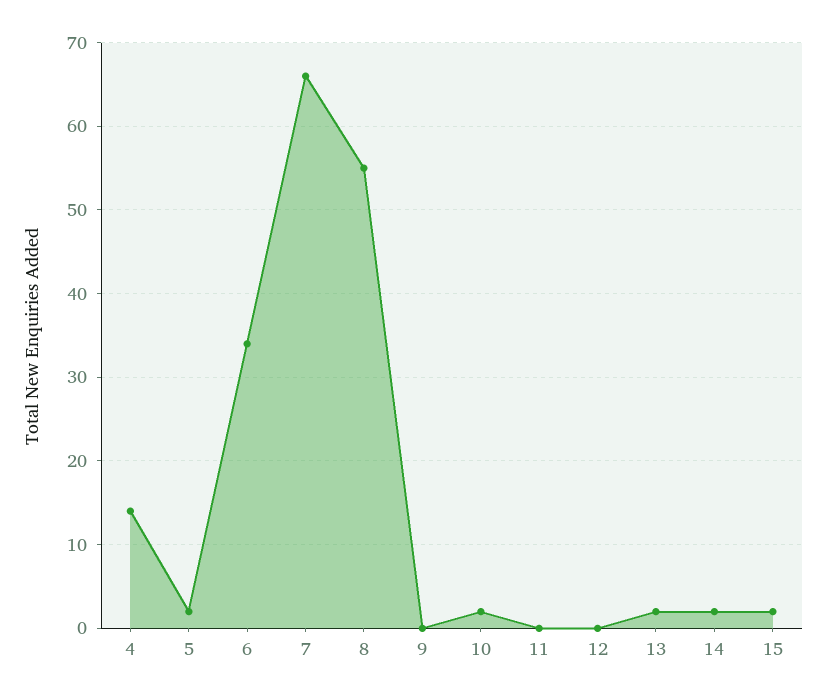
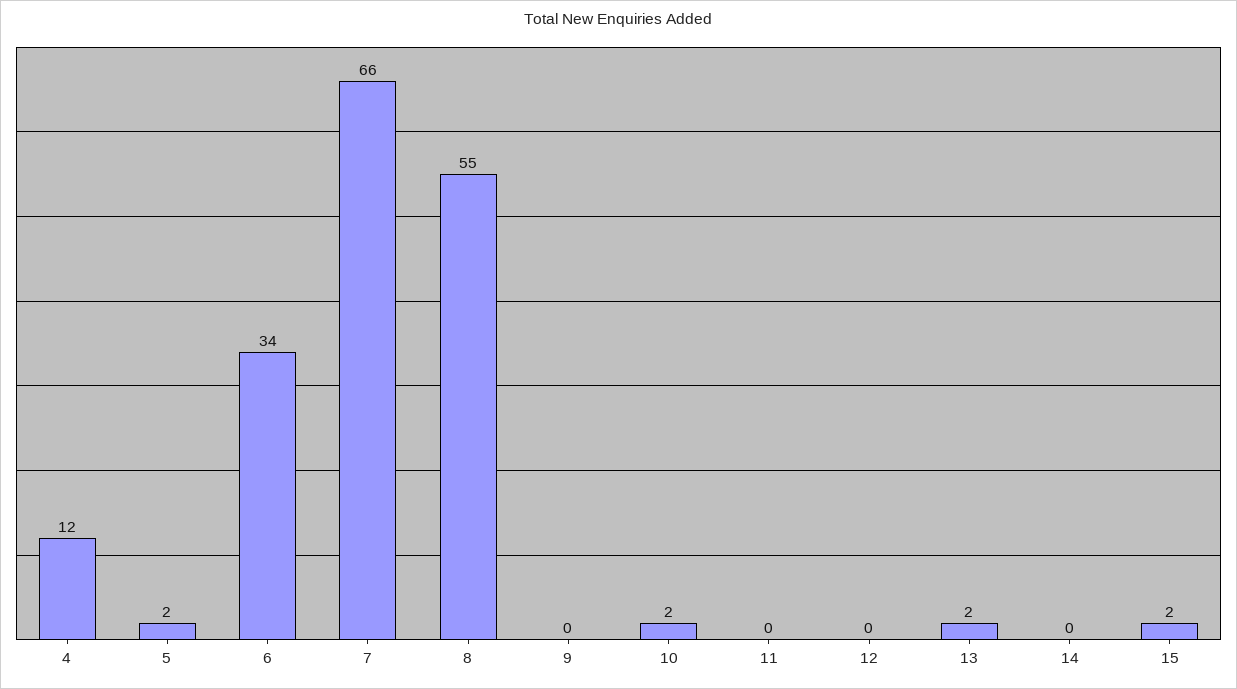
4: 14 -> 12
14: 2 -> 0

